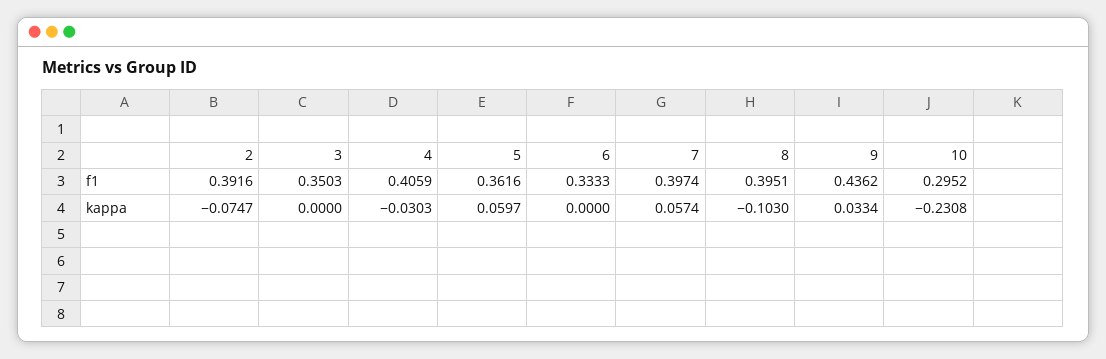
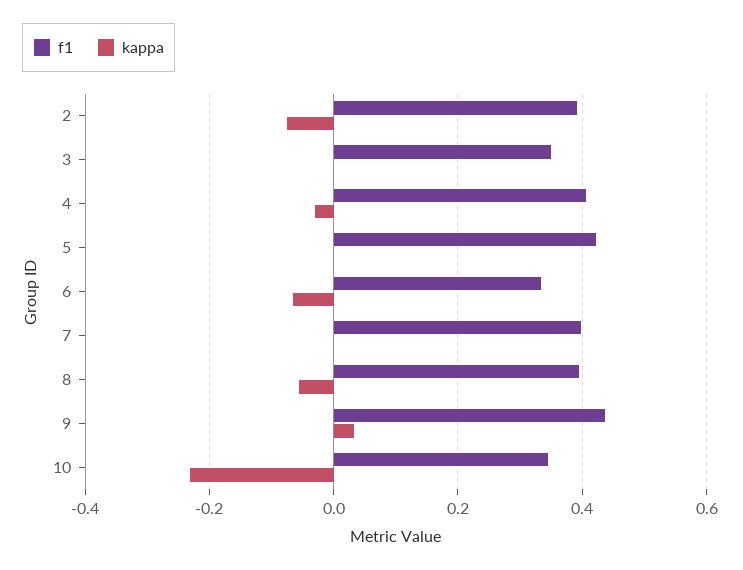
f1, 5: 0.3616 -> 0.42
f1, 10: 0.2952 -> 0.34
kappa, 5: 0.0597 -> 0
kappa, 6: 0 -> -0.06
kappa, 7: 0.0574 -> 0
kappa, 8: -0.103 -> -0.06

